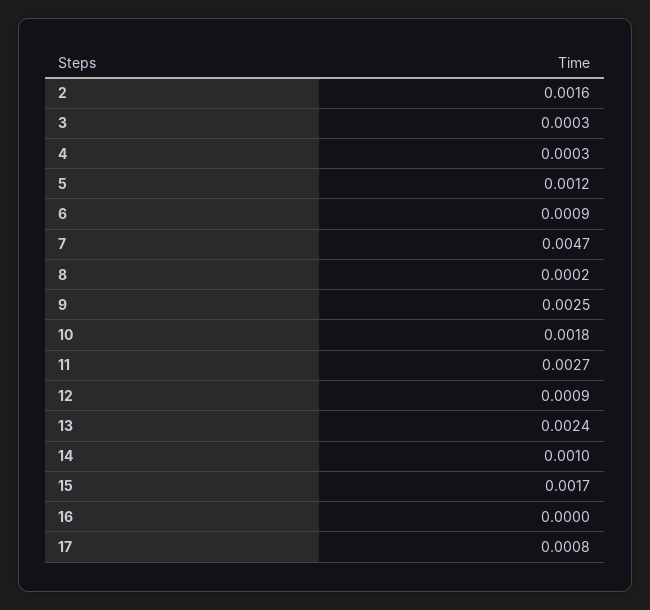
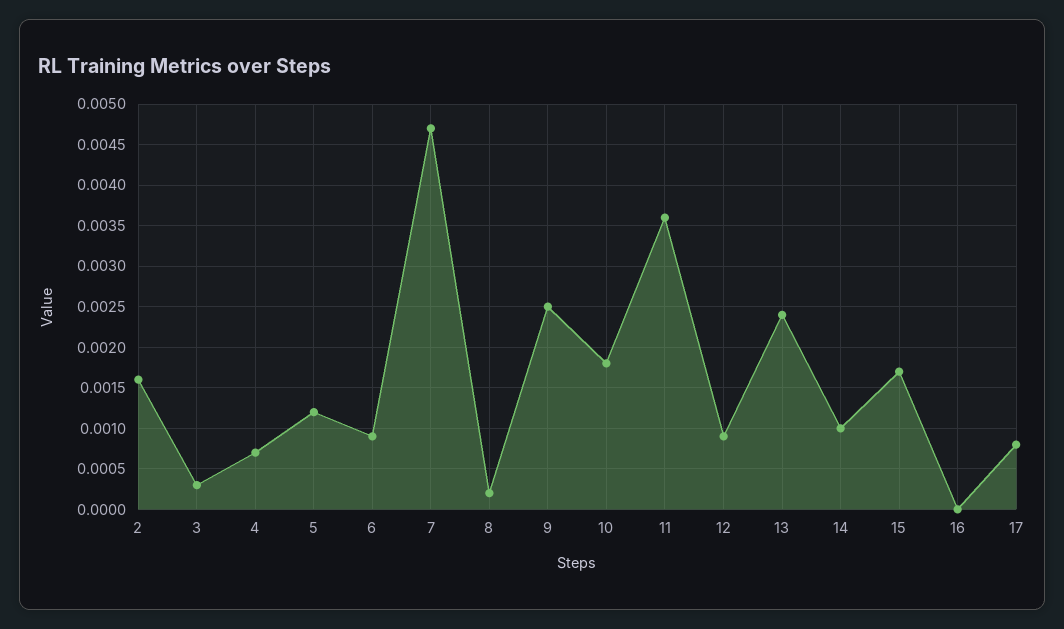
4: 0.0003 -> 0.0007
11: 0.0027 -> 0.0036

